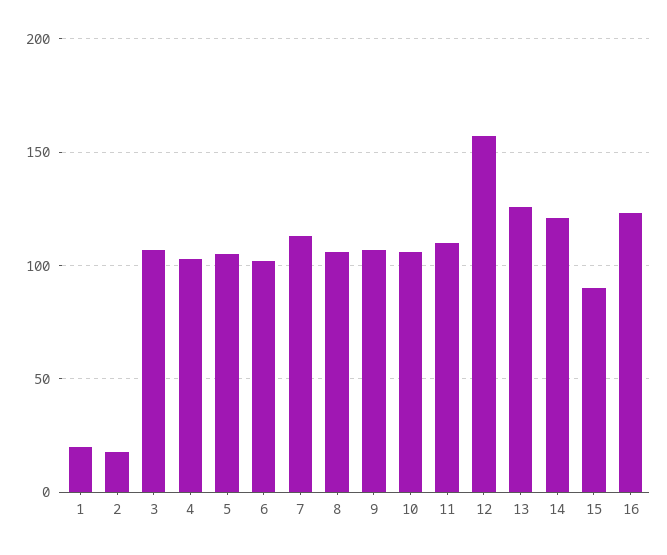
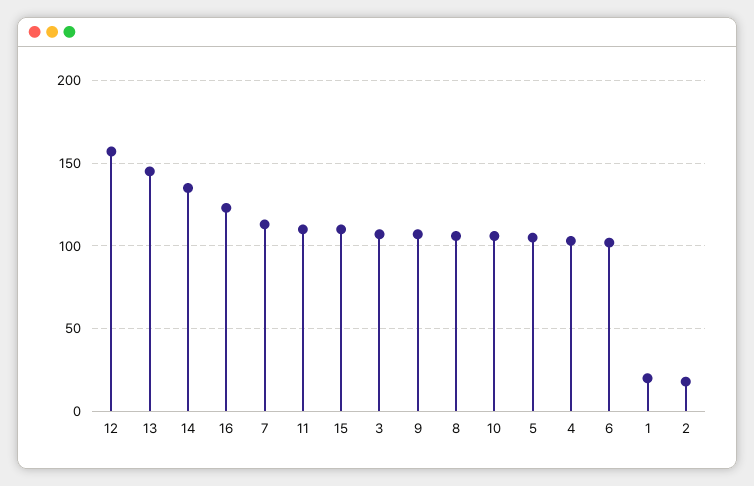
13: 125 -> 145
14: 120 -> 135
15: 90 -> 110

